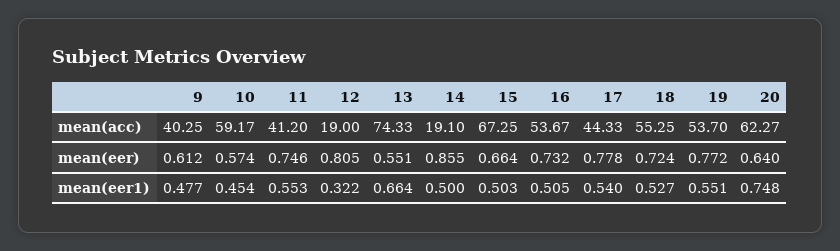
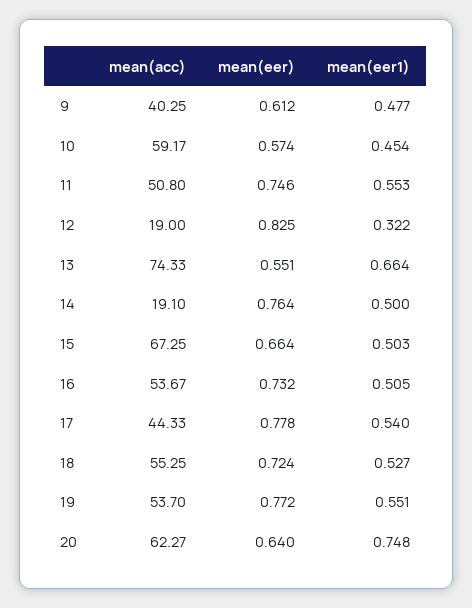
11, mean(acc): 41.2 -> 50.8
12, mean(eer): 0.805 -> 0.825
14, mean(eer): 0.855 -> 0.764

